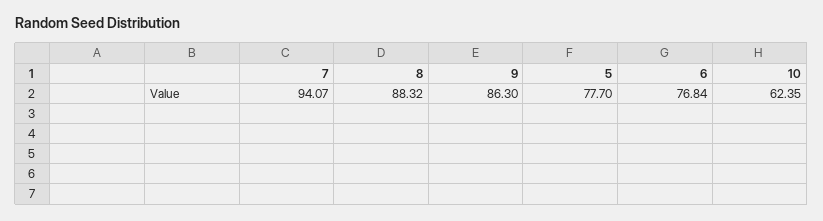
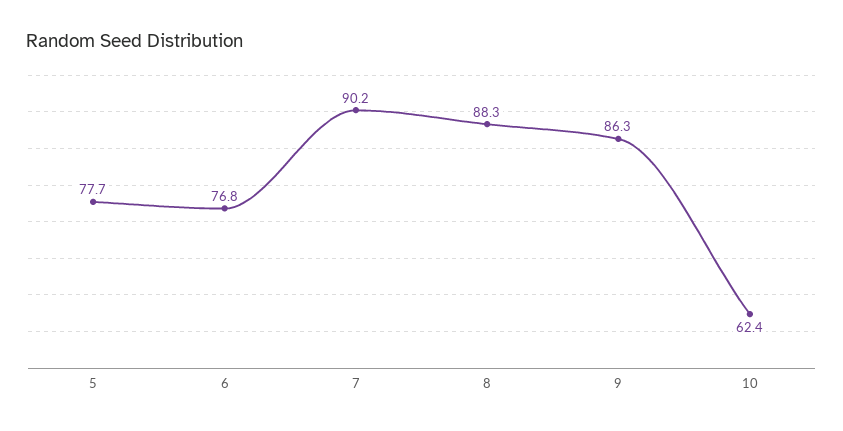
7: 94.07 -> 90.2

